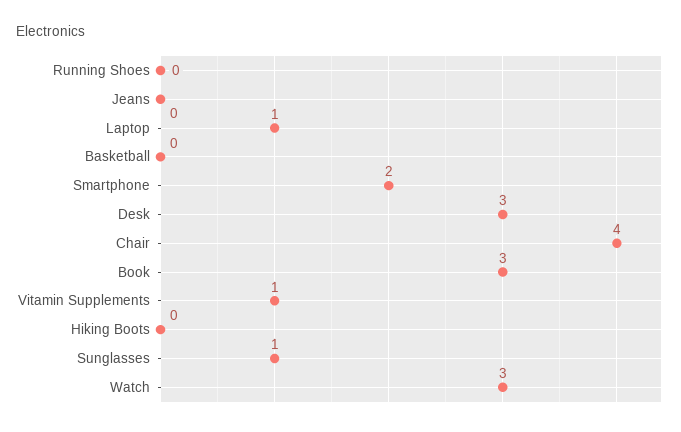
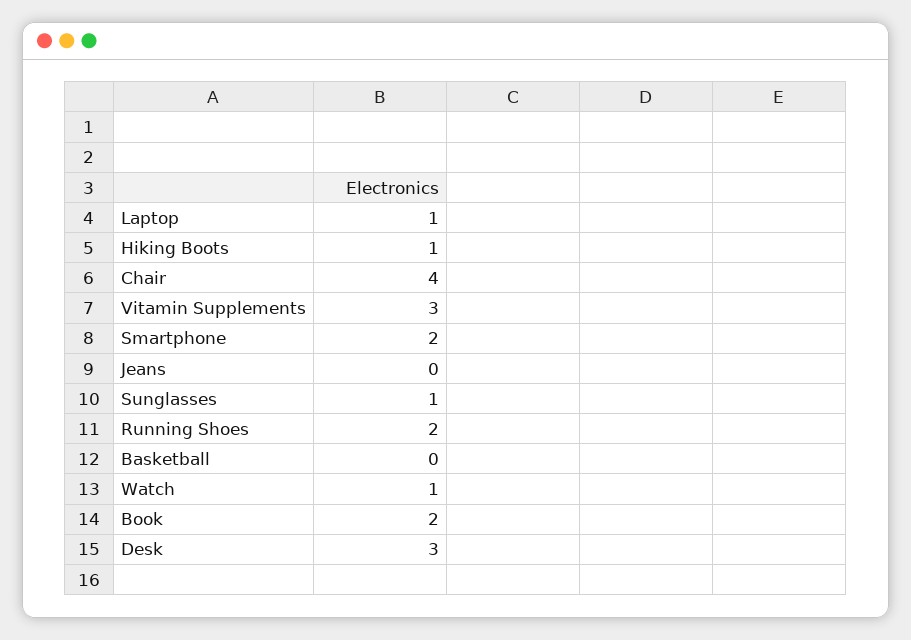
Running Shoes: 0 -> 2
Book: 3 -> 2
Vitamin Supplements: 1 -> 3
Hiking Boots: 0 -> 1
Watch: 3 -> 1

